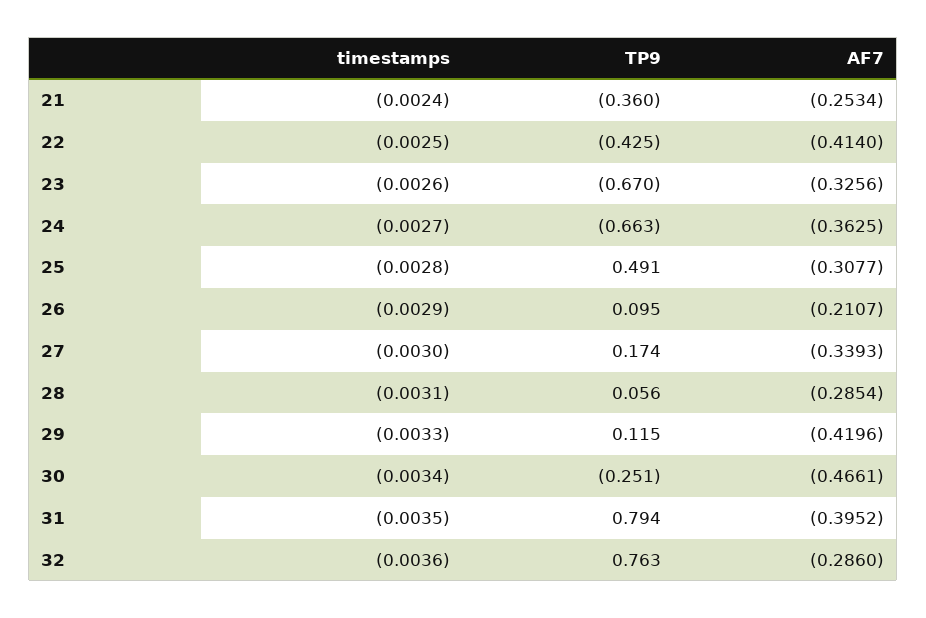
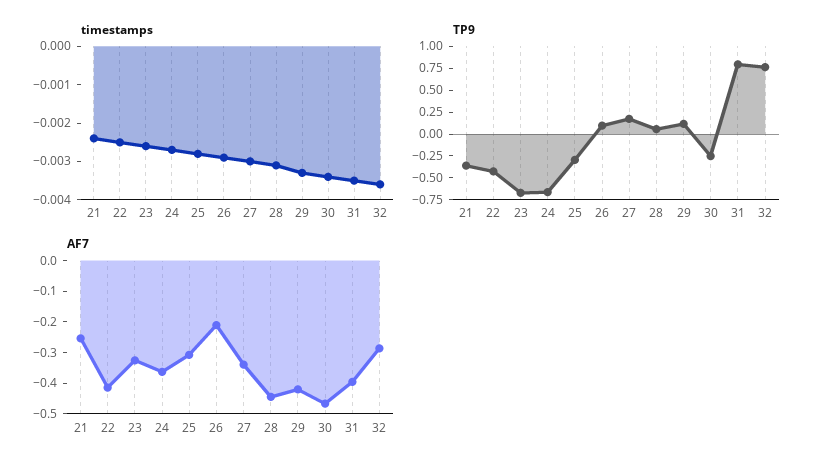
TP9, 25: 0.491 -> -0.25
AF7, 28: -0.2854 -> -0.45

